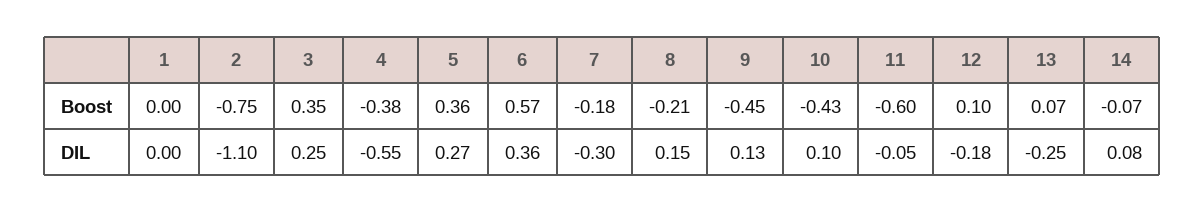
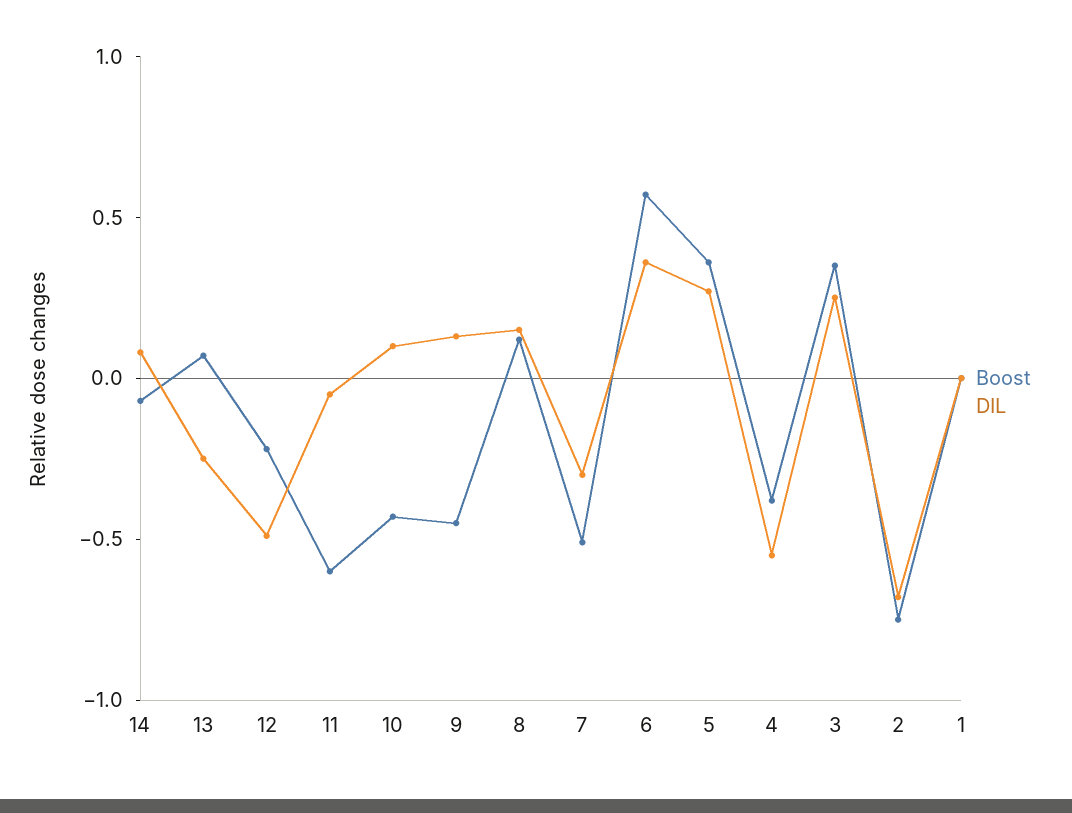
Boost, 7: -0.18 -> -0.5
Boost, 8: -0.21 -> 0.1
Boost, 12: 0.1 -> -0.2
DIL, 2: -1.1 -> -0.7
DIL, 12: -0.18 -> -0.5

